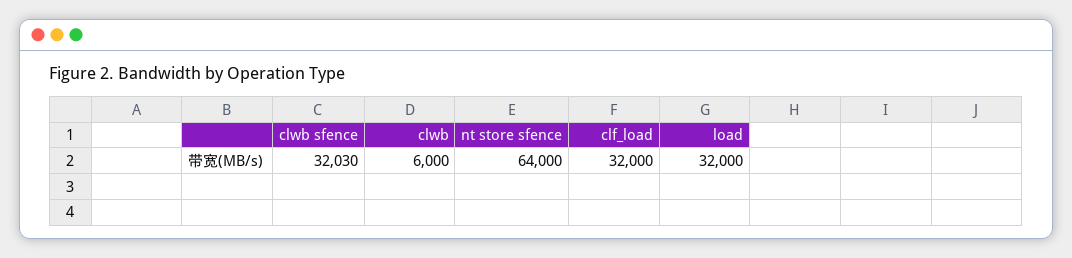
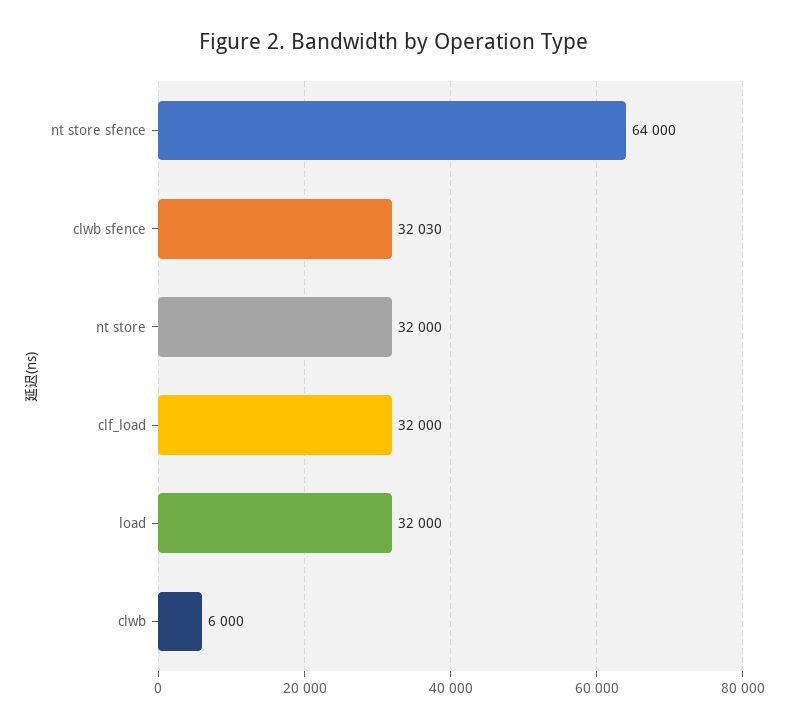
nt store: none -> 32000

